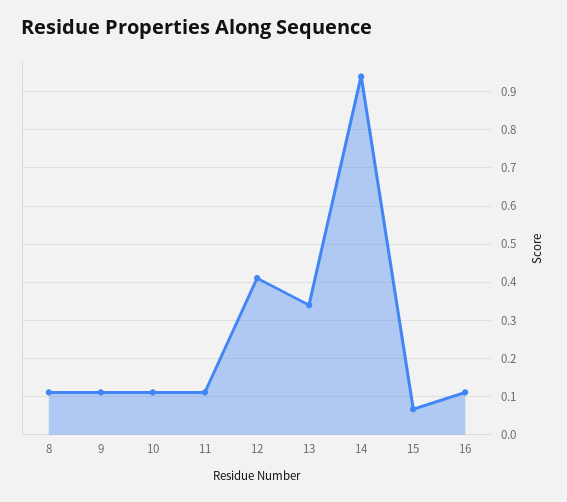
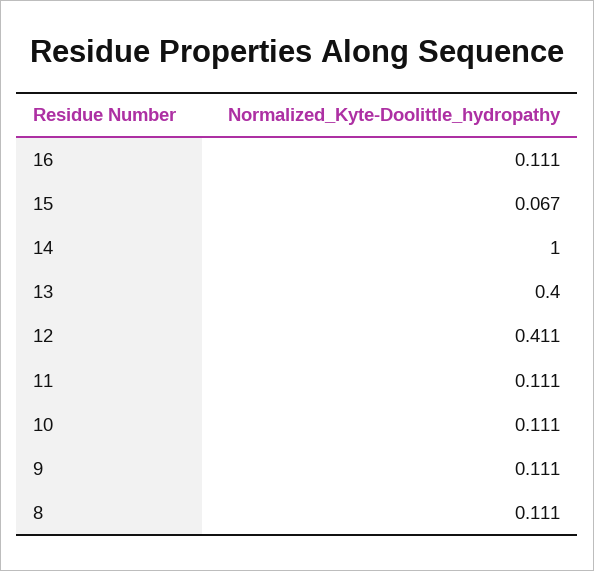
13: 0.34 -> 0.4
14: 0.94 -> 1

